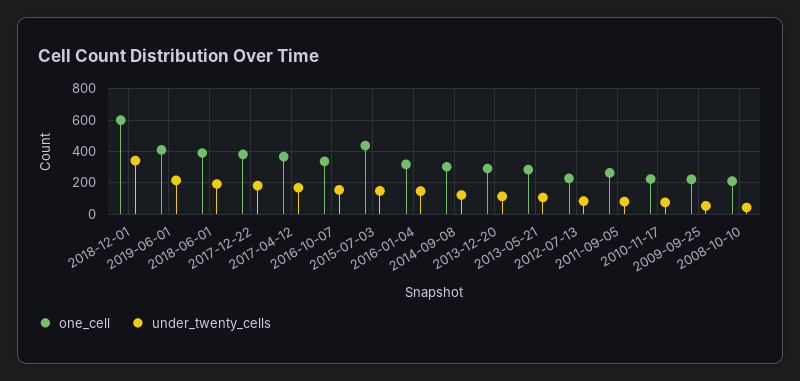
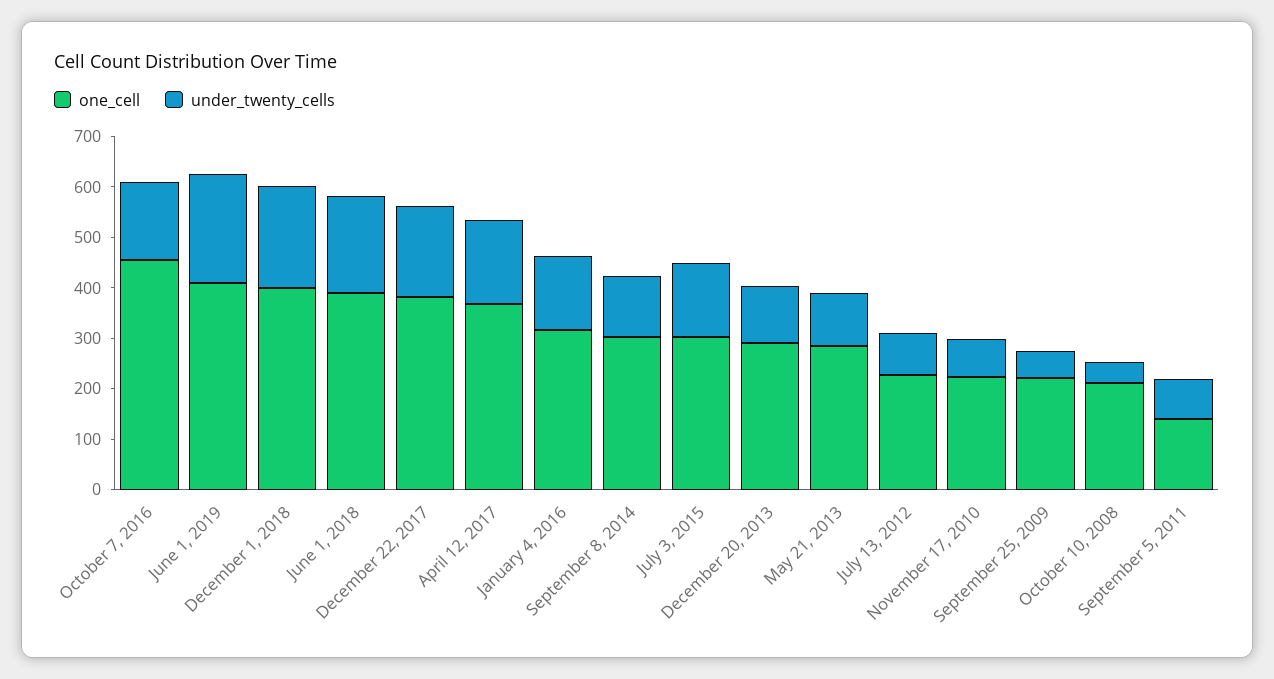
one_cell, 2018-12-01: 600 -> 400
under_twenty_cells, 2018-12-01: 350 -> 200
one_cell, 2016-10-07: 350 -> 460
one_cell, 2015-07-03: 450 -> 300
one_cell, 2011-09-05: 250 -> 140

